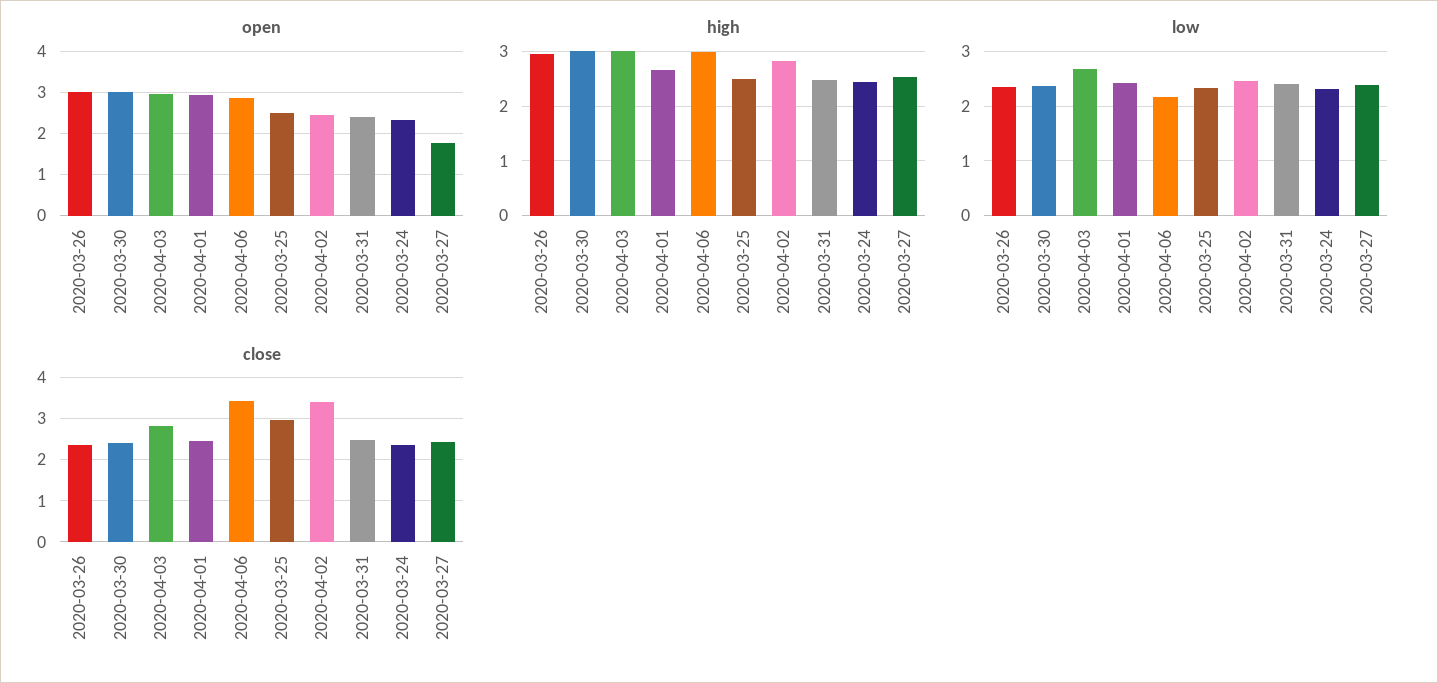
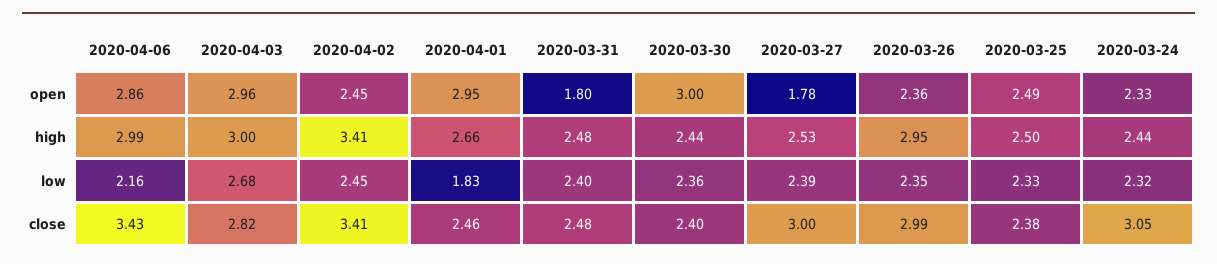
open, 2020-03-26: 3 -> 2.36
open, 2020-03-31: 2.4 -> 1.8
high, 2020-03-30: 3 -> 2.44
high, 2020-04-02: 2.8 -> 3.41
low, 2020-04-01: 2.4 -> 1.83
close, 2020-03-26: 2.4 -> 2.99
close, 2020-03-25: 3 -> 2.38
close, 2020-03-24: 2.4 -> 3.05
close, 2020-03-27: 2.4 -> 3

